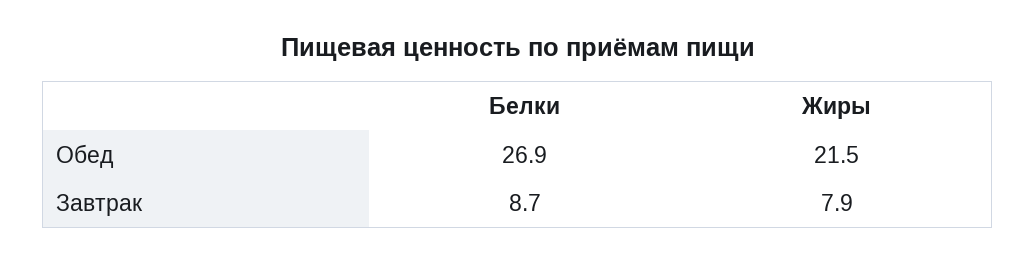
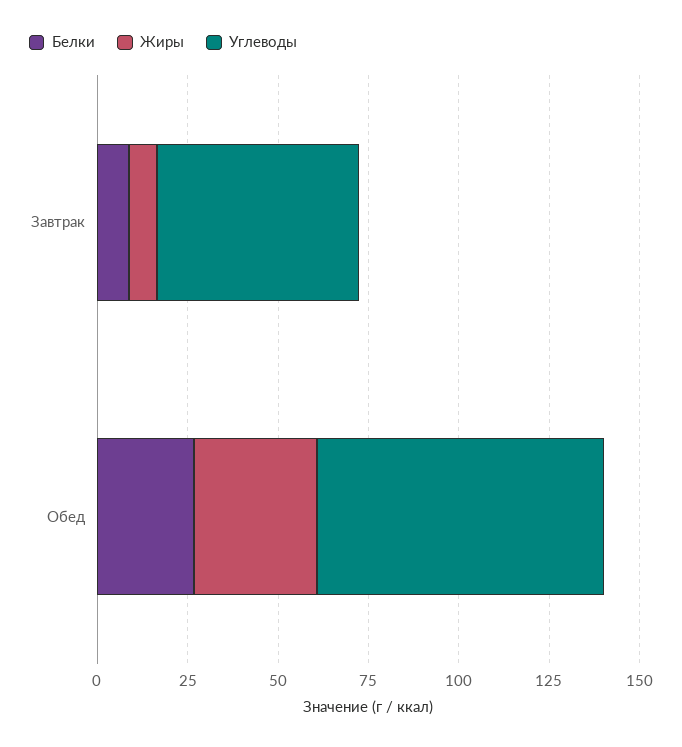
Жиры, Обед: 21.5 -> 35
Углеводы, Завтрак: none -> 55
Углеводы, Обед: none -> 80

